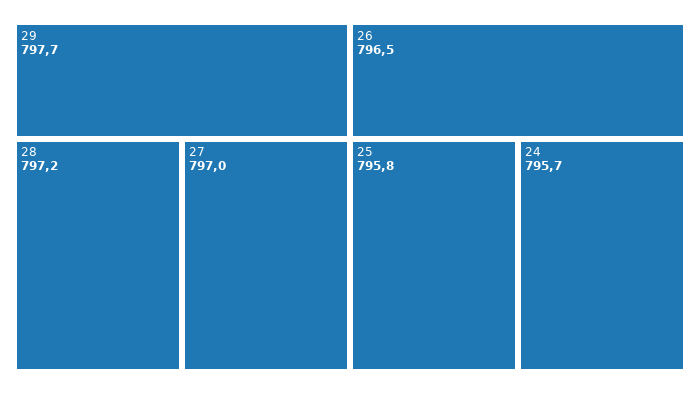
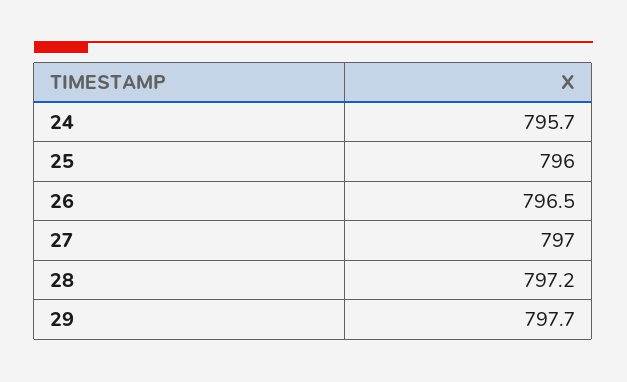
25: 795.8 -> 796

